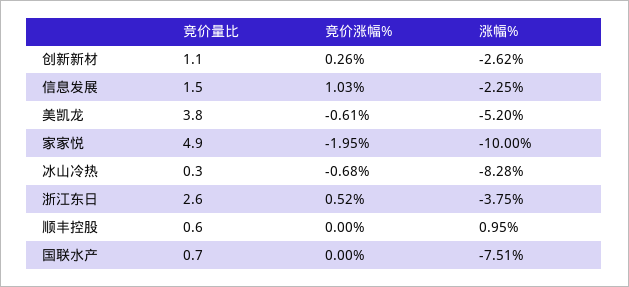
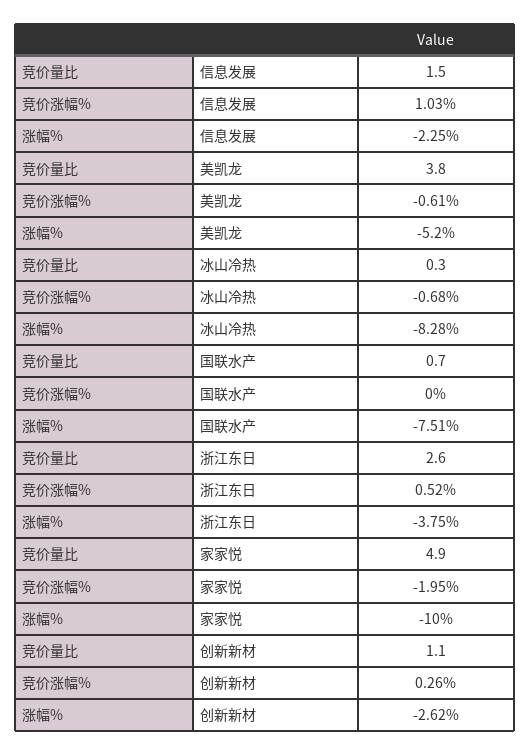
竞价量比, 顺丰控股: 0.6 -> none
竞价涨幅%, 顺丰控股: 0 -> none
涨幅%, 顺丰控股: 0.95 -> none

